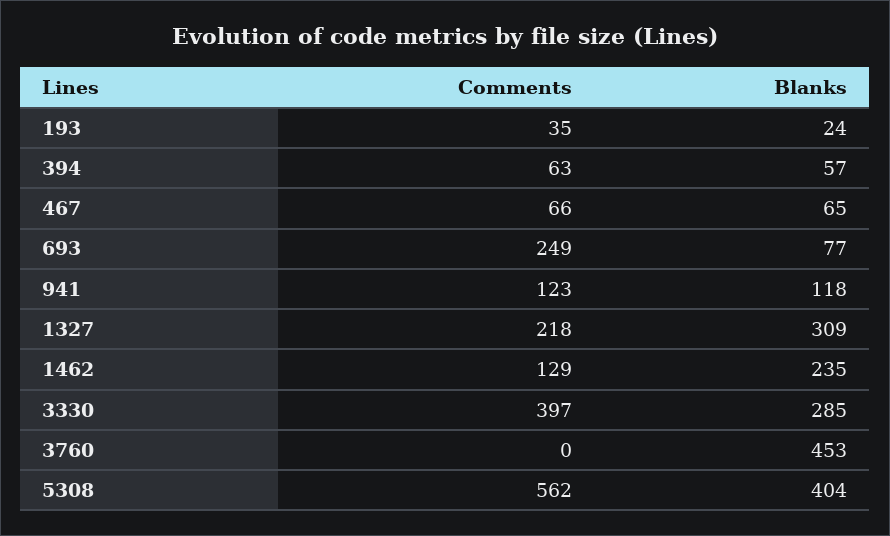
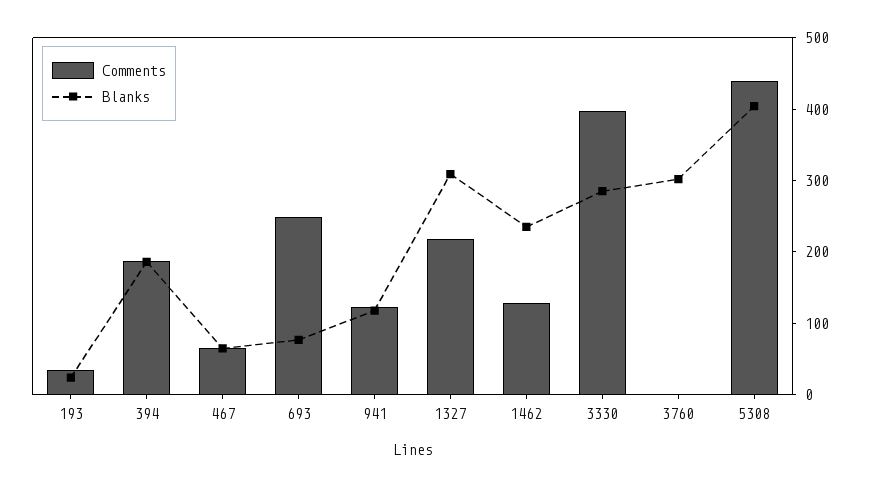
Comments, 394: 63 -> 180
Blanks, 394: 57 -> 180
Blanks, 3760: 453 -> 300
Comments, 5308: 562 -> 440

